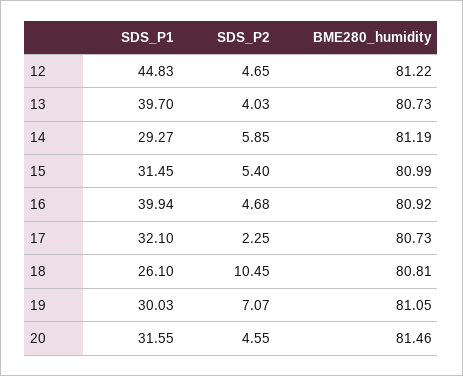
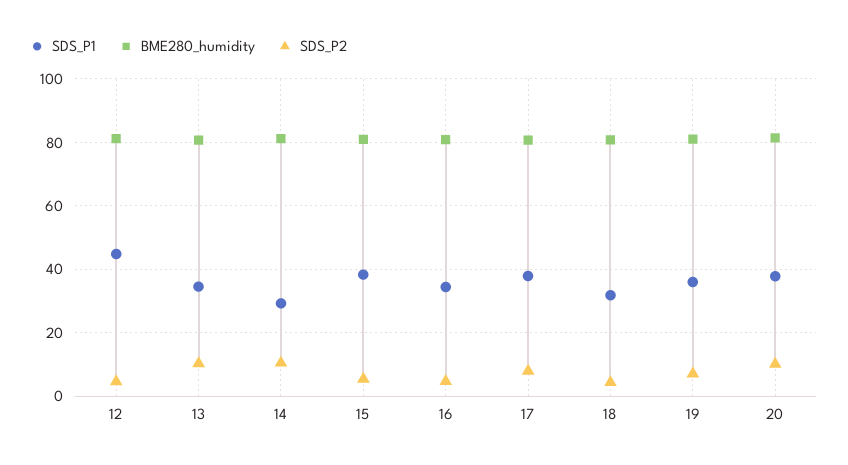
SDS_P1, 13: 39.7 -> 34
SDS_P2, 13: 4.03 -> 10
SDS_P2, 14: 5.85 -> 10
SDS_P1, 15: 31.45 -> 38
SDS_P1, 16: 39.94 -> 34
SDS_P1, 17: 32.1 -> 38
SDS_P2, 17: 2.25 -> 8
SDS_P1, 18: 26.1 -> 32
SDS_P2, 18: 10.45 -> 4
SDS_P1, 19: 30.03 -> 36
SDS_P1, 20: 31.55 -> 38
SDS_P2, 20: 4.55 -> 10

